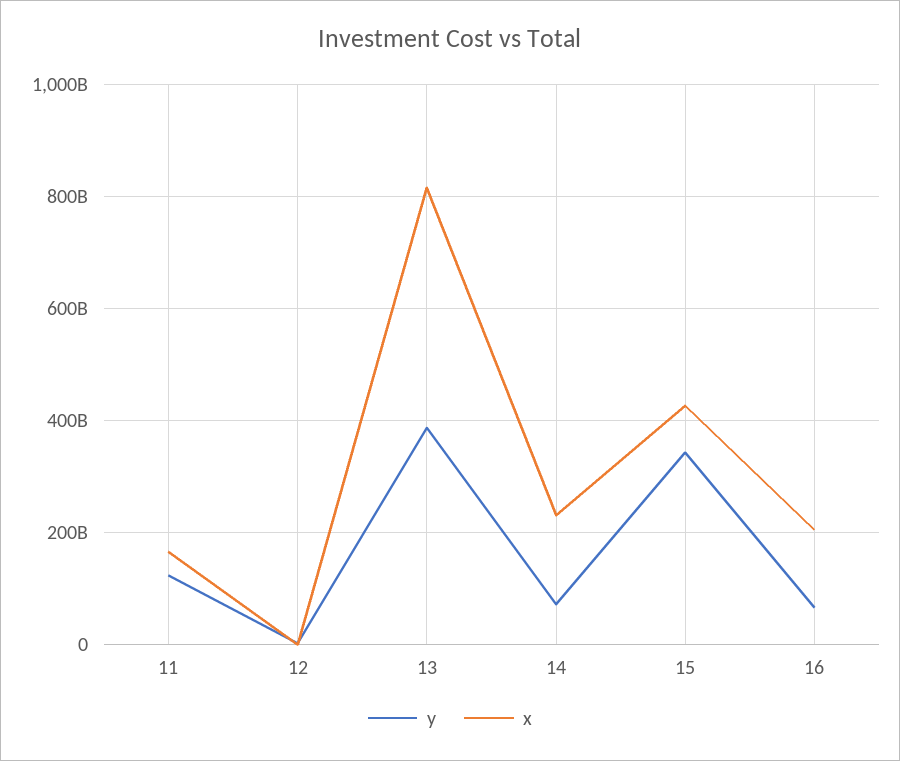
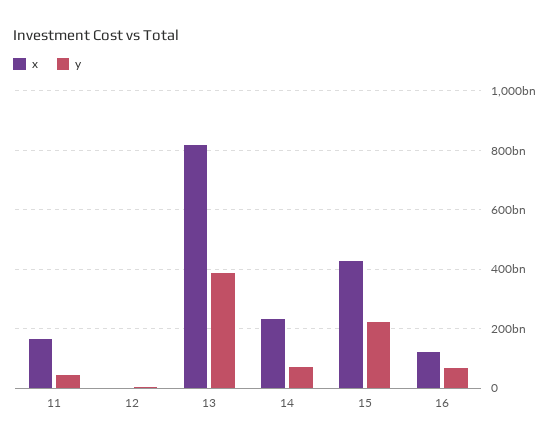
y, 11: 120000000000 -> 50000000000
y, 15: 340000000000 -> 225000000000
x, 16: 200000000000 -> 125000000000

